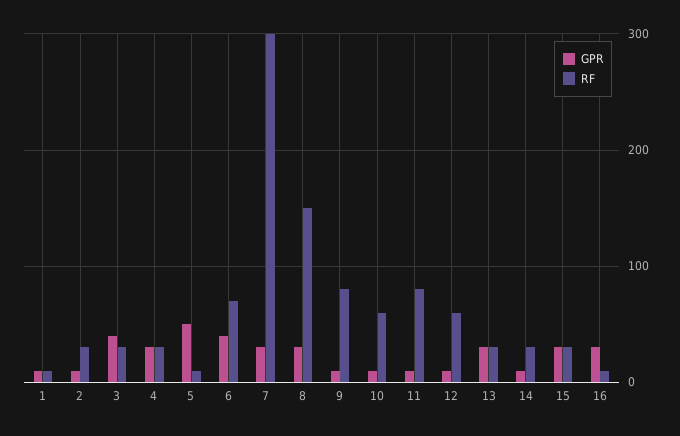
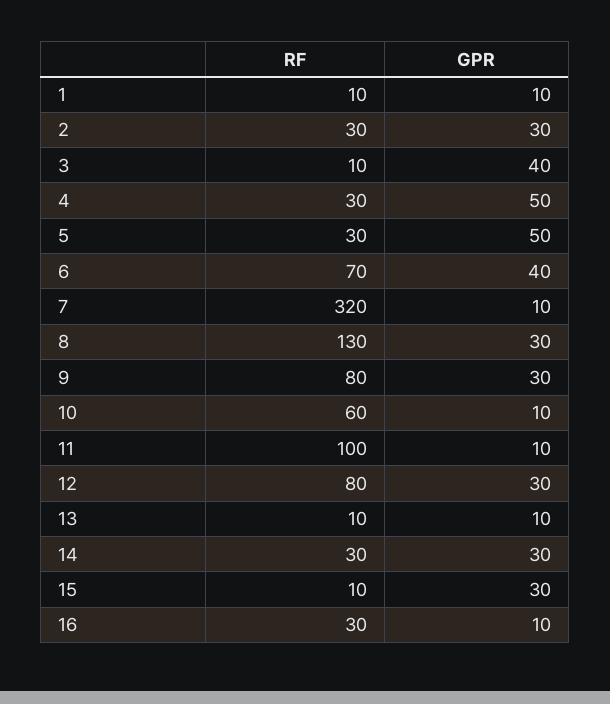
GPR, 2: 10 -> 30
RF, 3: 30 -> 10
GPR, 4: 30 -> 50
RF, 5: 10 -> 30
GPR, 7: 30 -> 10
RF, 7: 300 -> 320
RF, 8: 150 -> 130
GPR, 9: 10 -> 30
RF, 11: 80 -> 100
GPR, 12: 10 -> 30
RF, 12: 60 -> 80
GPR, 13: 30 -> 10
RF, 13: 30 -> 10
GPR, 14: 10 -> 30
RF, 15: 30 -> 10
GPR, 16: 30 -> 10
RF, 16: 10 -> 30

